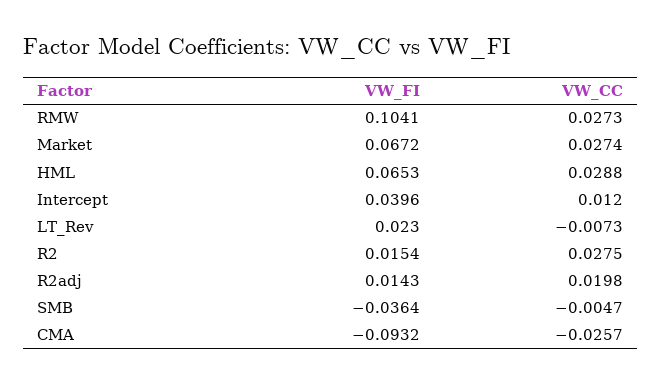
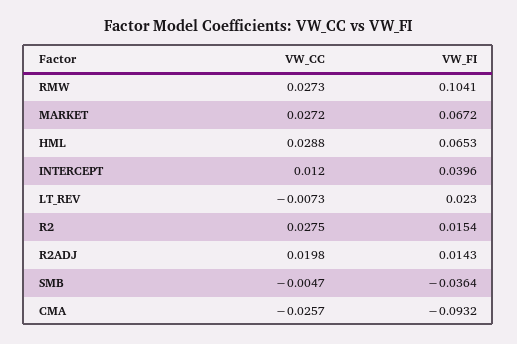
VW_CC, Market: 0.0274 -> 0.0272

